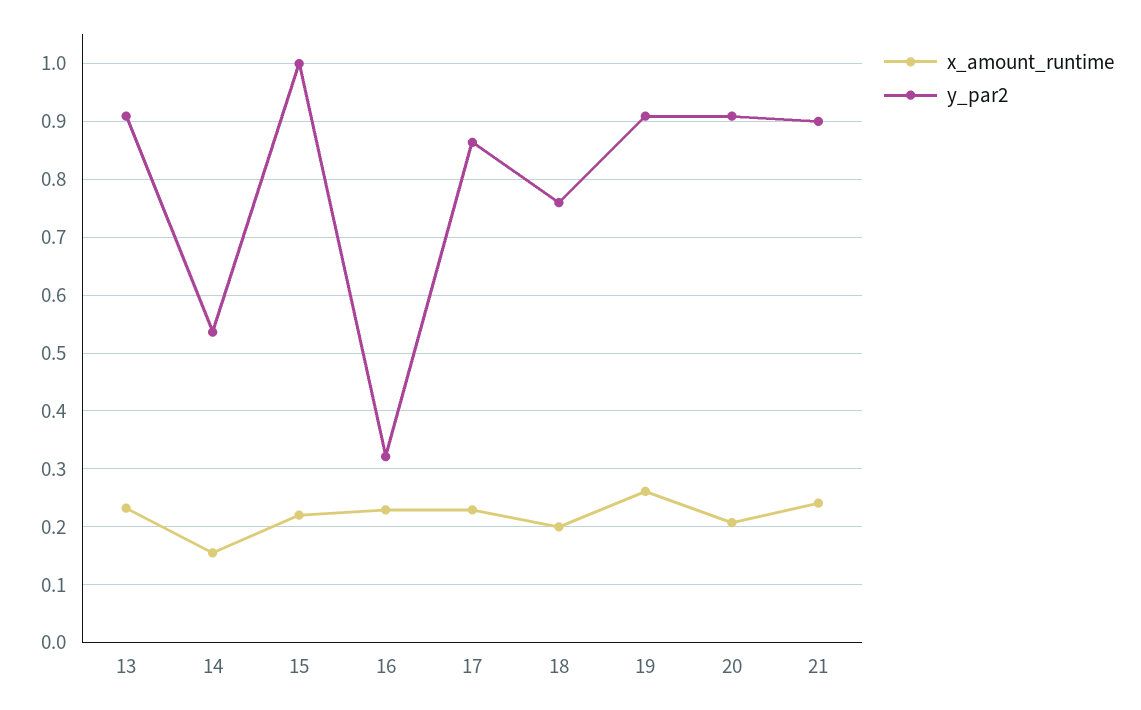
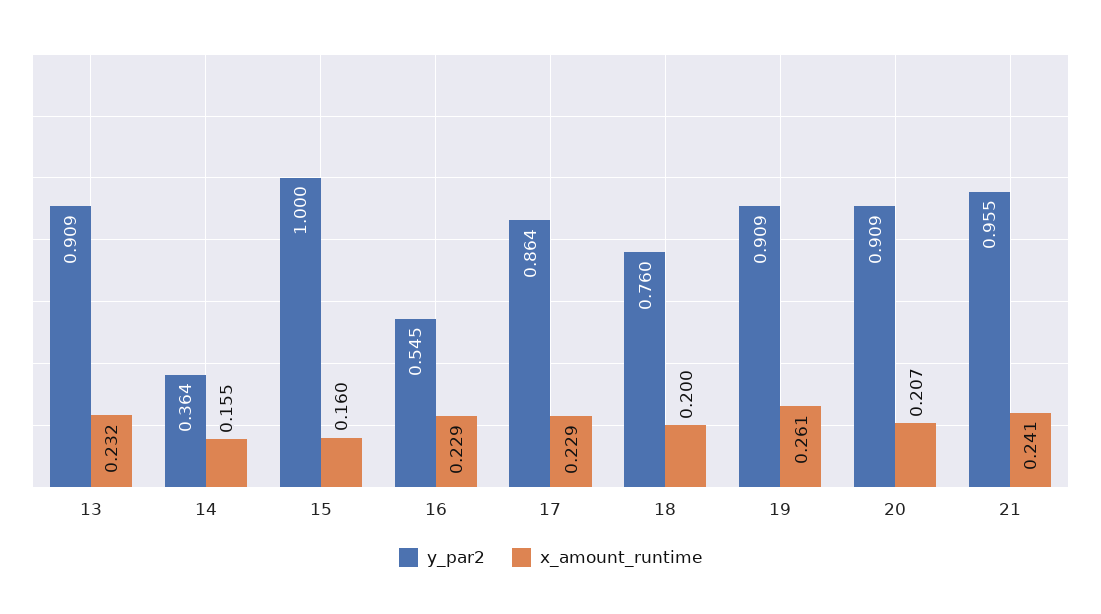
y_par2, 14: 0.54 -> 0.364
x_amount_runtime, 15: 0.22 -> 0.16
y_par2, 16: 0.32 -> 0.545
y_par2, 21: 0.9 -> 0.955

